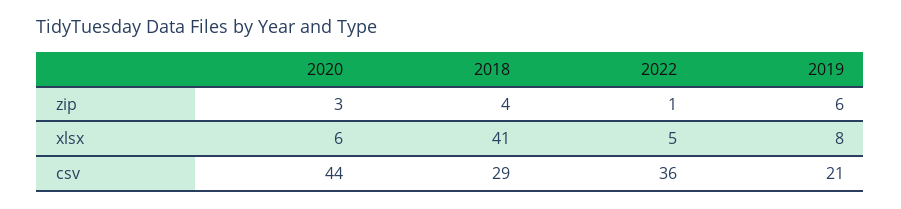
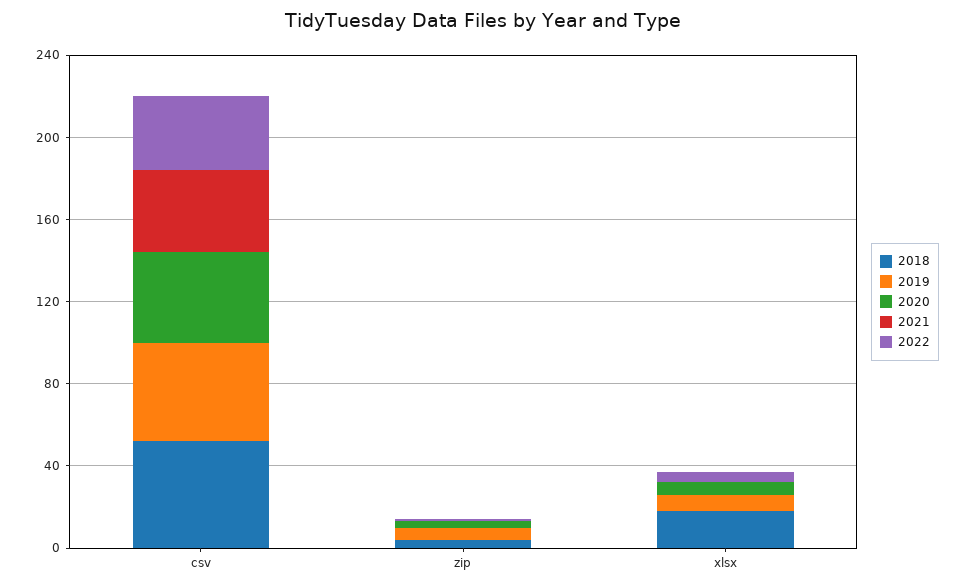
2018, xlsx: 41 -> 20
2018, csv: 29 -> 50
2019, csv: 21 -> 50
2021, csv: none -> 40
2021, zip: none -> 0
2021, xlsx: none -> 0

